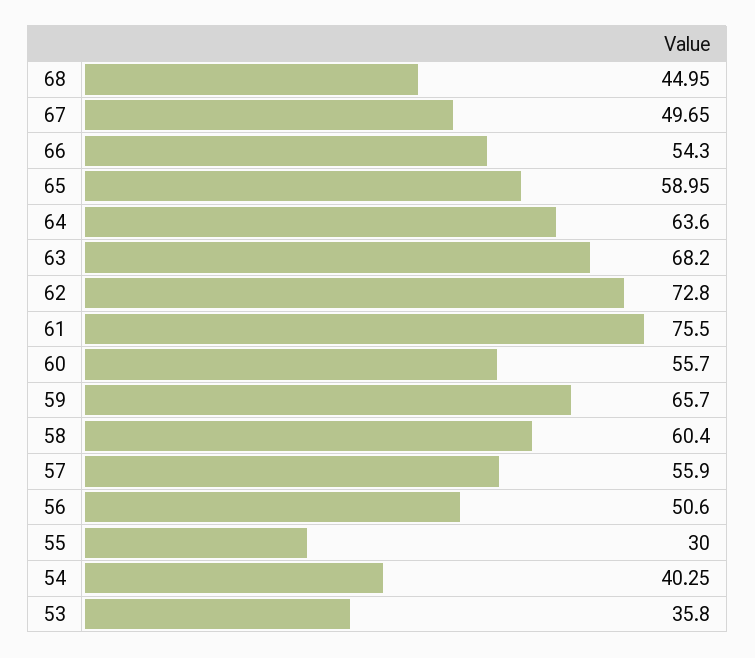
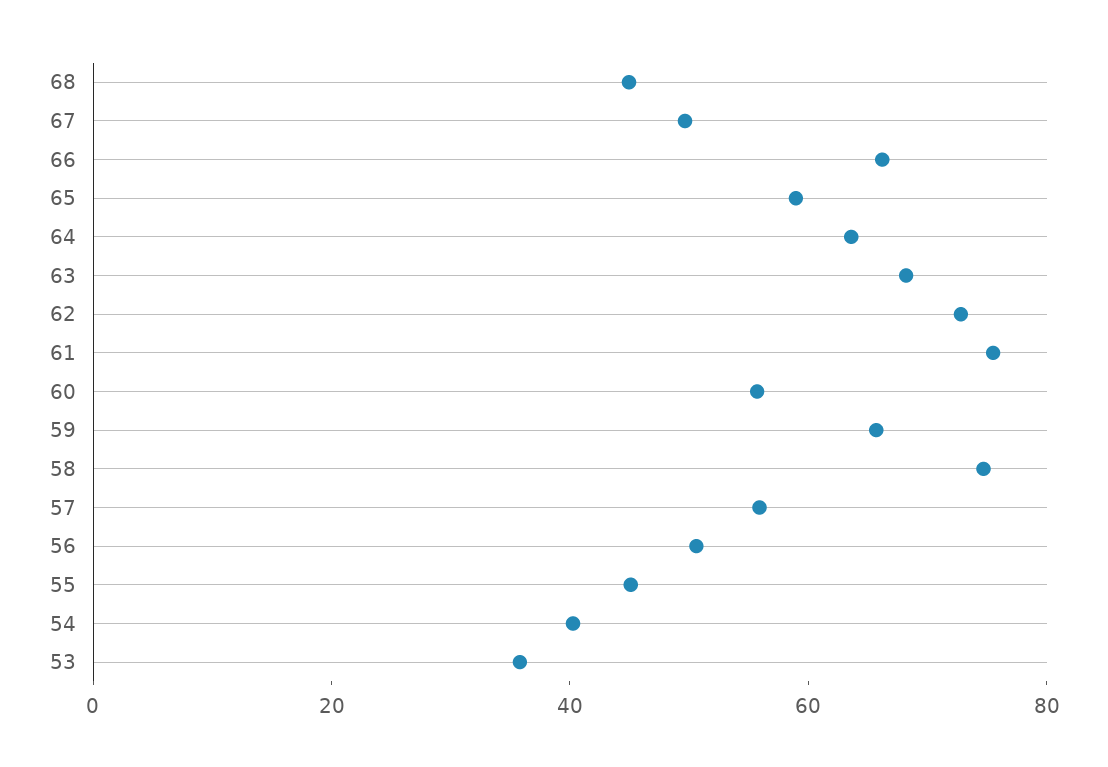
66: 54.3 -> 65
58: 60.4 -> 75
55: 30 -> 45

